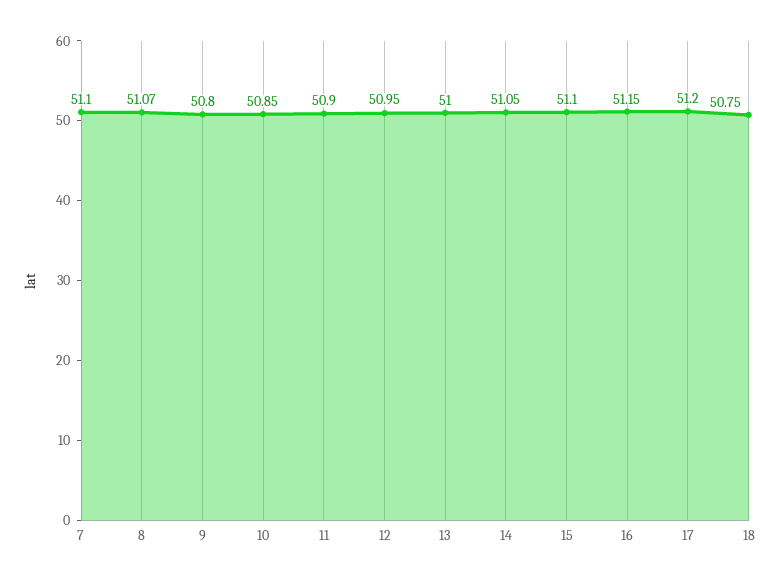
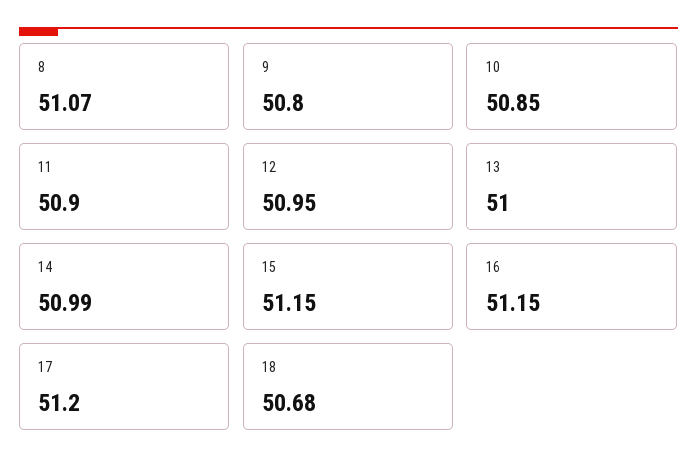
7: 51.1 -> none
14: 51.05 -> 50.99
15: 51.1 -> 51.15
18: 50.75 -> 50.68

